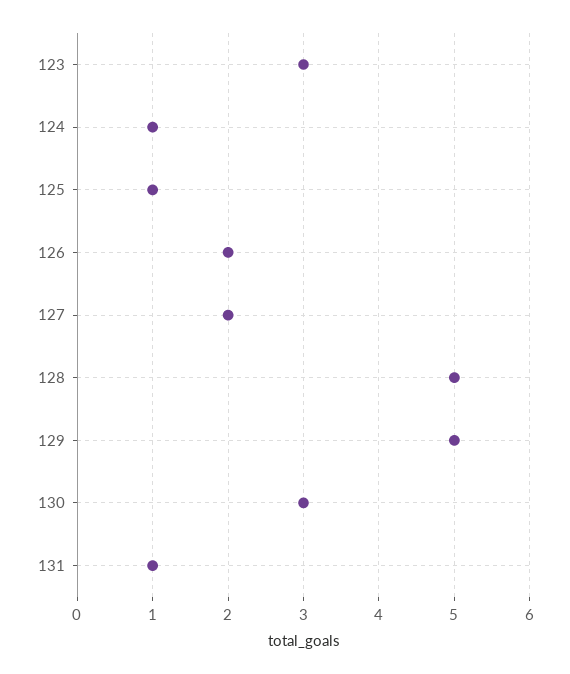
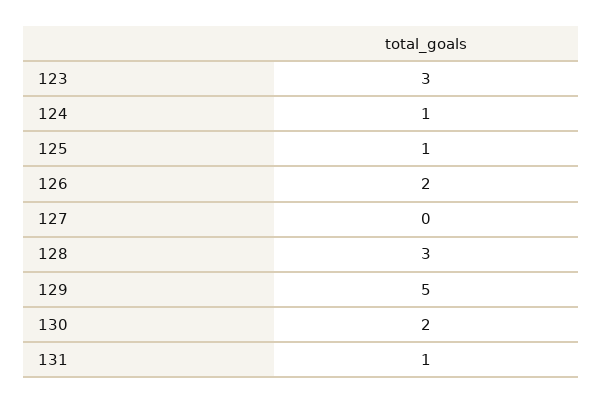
127: 2 -> 0
128: 5 -> 3
130: 3 -> 2

